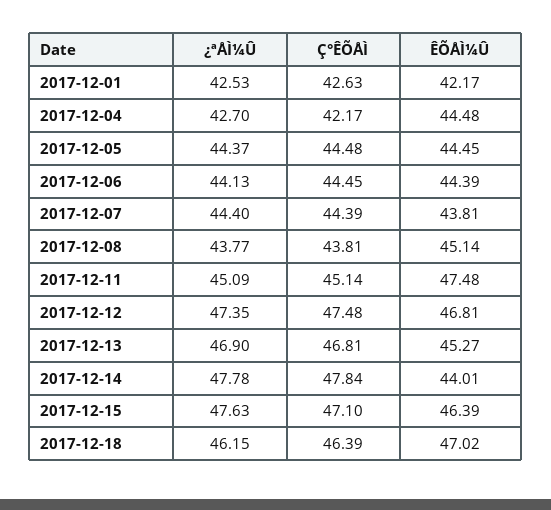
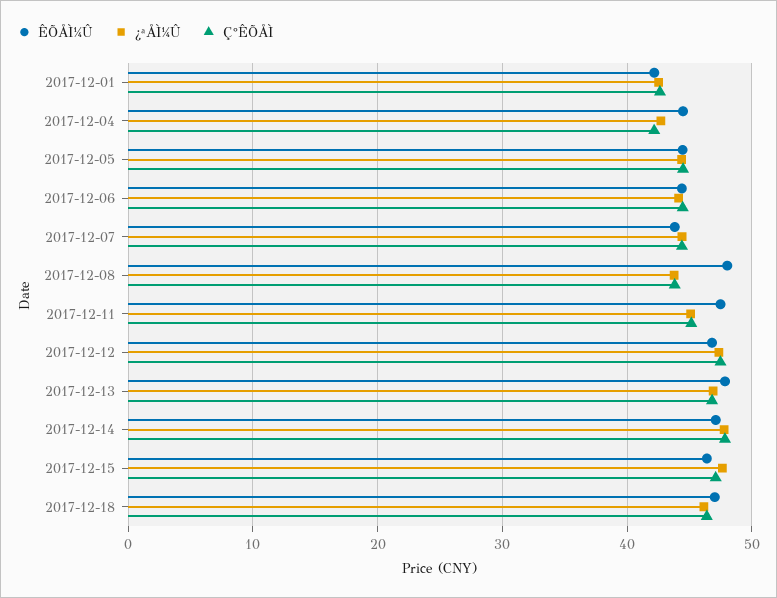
ÊÕÅÌ¼Û, 2017-12-08: 45.14 -> 48
ÊÕÅÌ¼Û, 2017-12-13: 45.27 -> 48
ÊÕÅÌ¼Û, 2017-12-14: 44.01 -> 47

